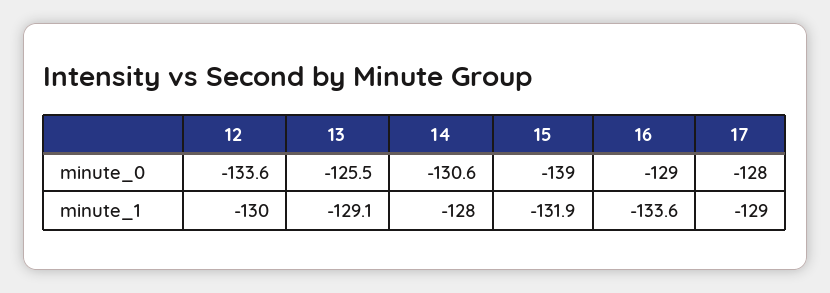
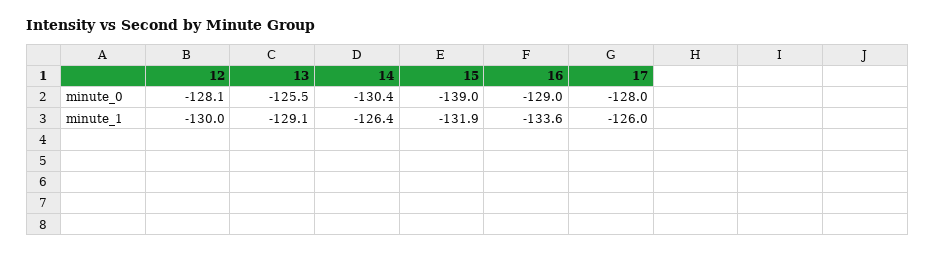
12, minute_0: -133.6 -> -128.1
14, minute_0: -130.6 -> -130.4
14, minute_1: -128 -> -126.4
17, minute_1: -129 -> -126

